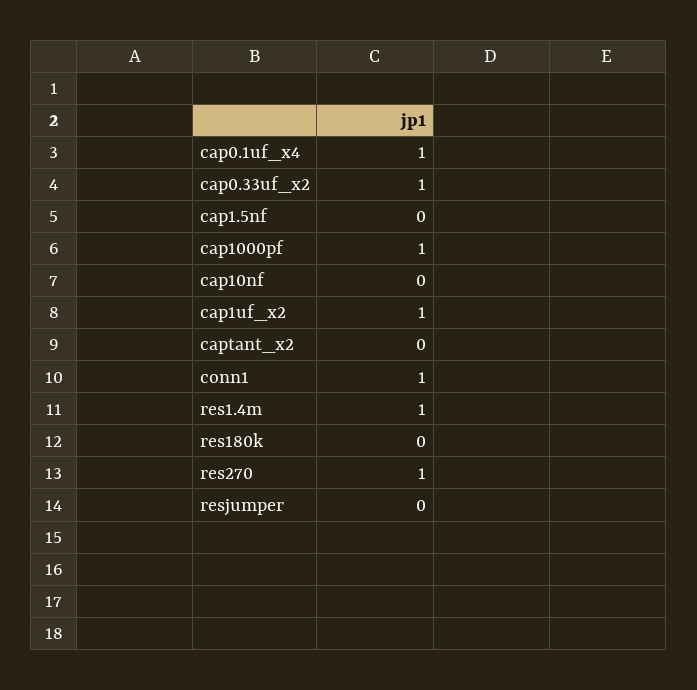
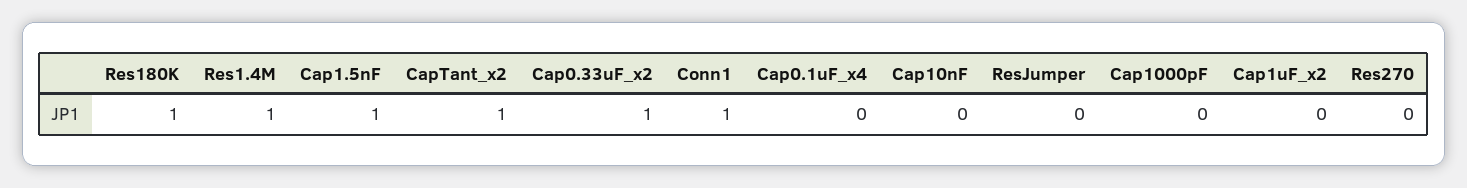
cap0.1uf_x4: 1 -> 0
cap1.5nf: 0 -> 1
cap1000pf: 1 -> 0
cap1uf_x2: 1 -> 0
captant_x2: 0 -> 1
res180k: 0 -> 1
res270: 1 -> 0

